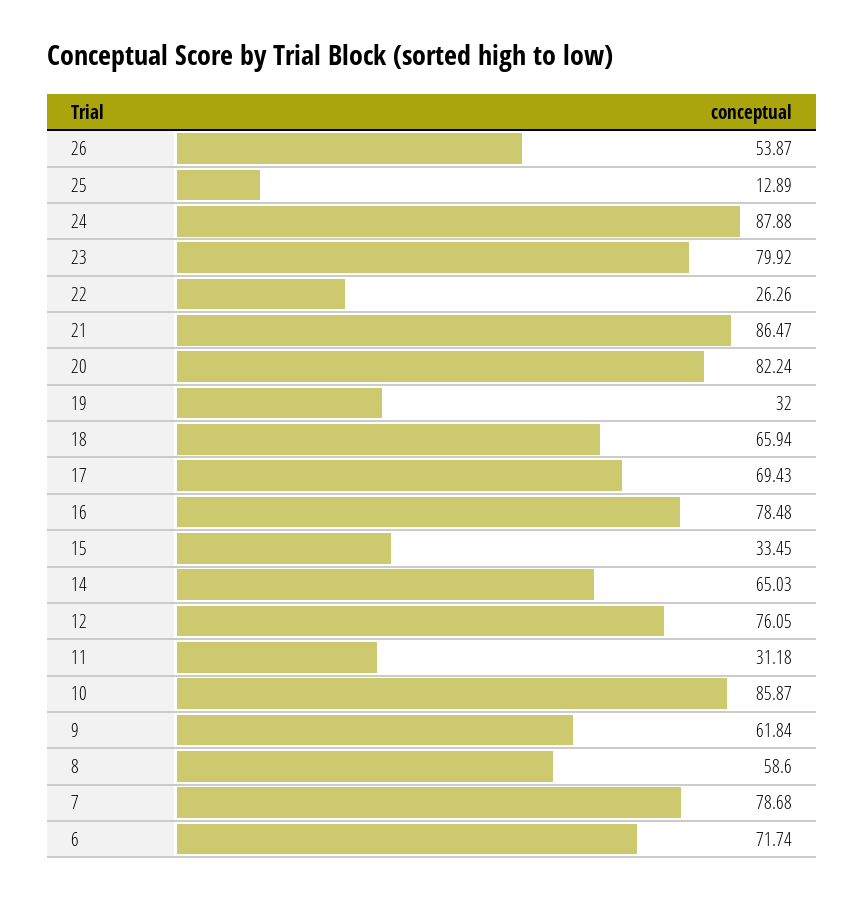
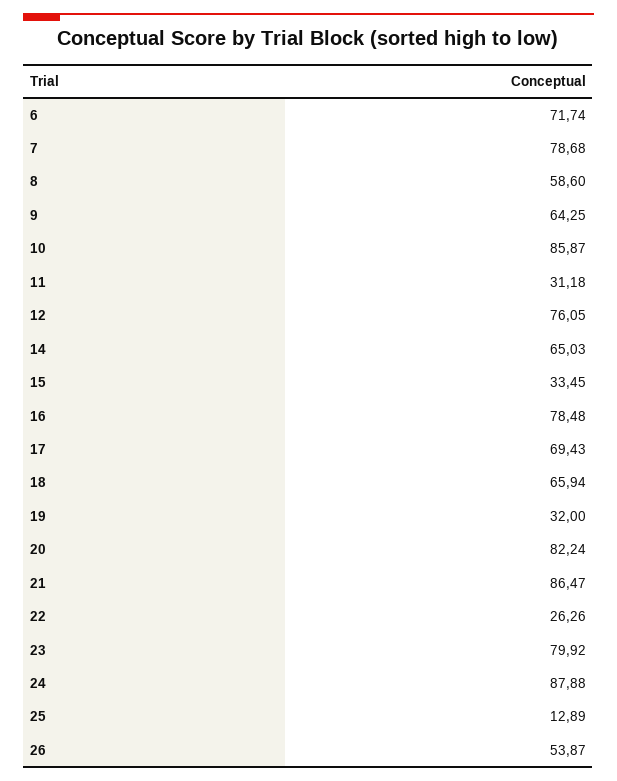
9: 61.84 -> 64.25

